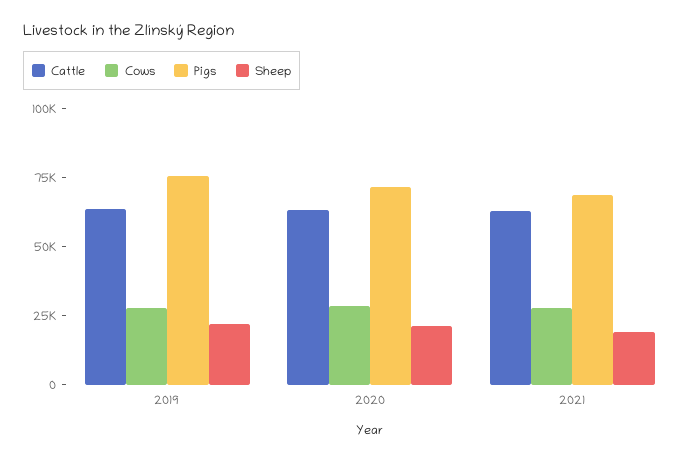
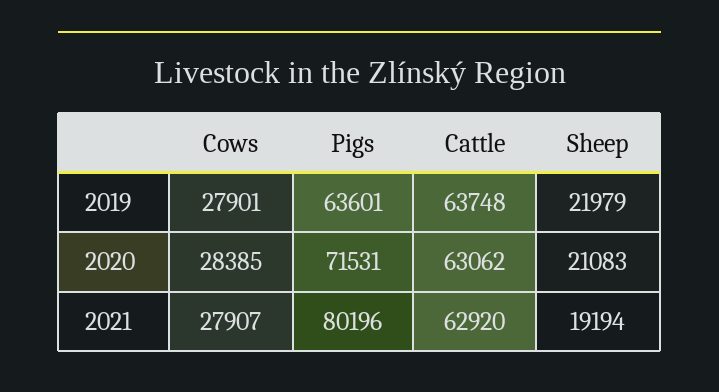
Pigs, 2019: 75000 -> 63601
Pigs, 2021: 70000 -> 80196

